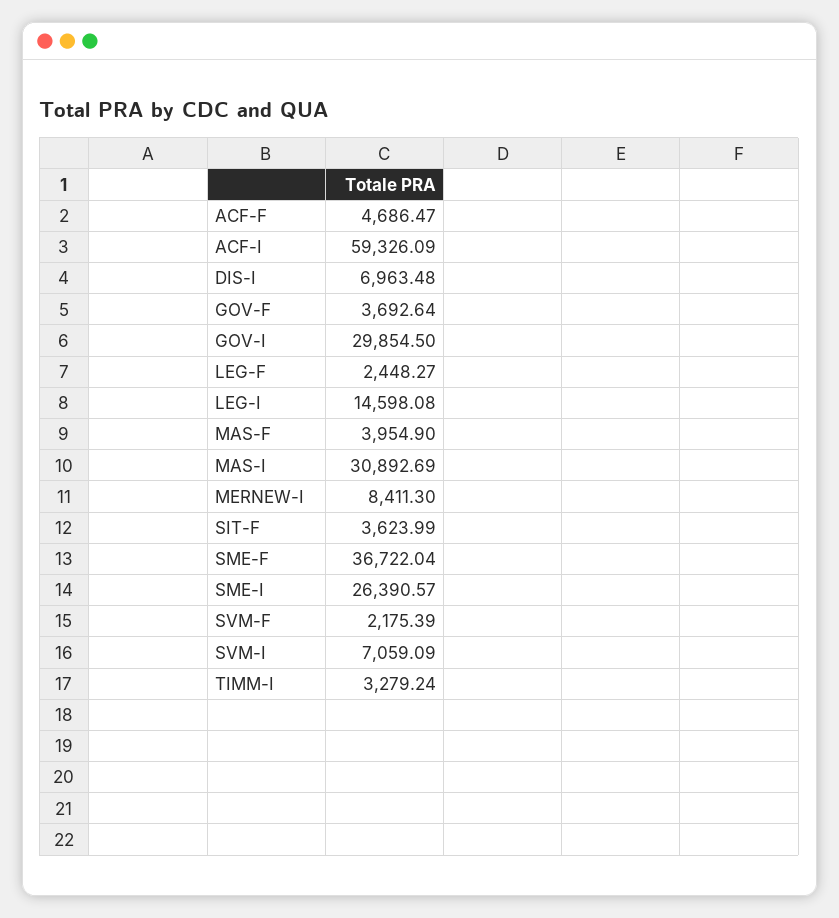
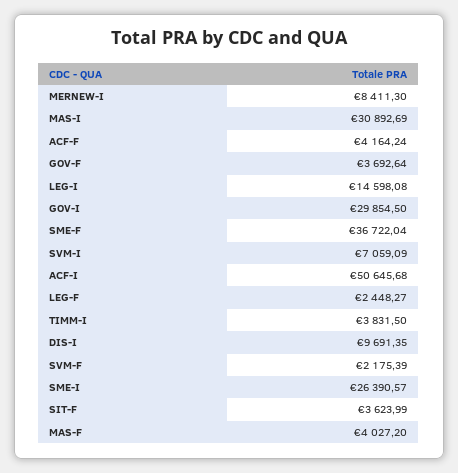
ACF-F: 4686.47 -> 4164.24
ACF-I: 59326.09 -> 50645.68
DIS-I: 6963.48 -> 9691.35
MAS-F: 3954.9 -> 4027.2
TIMM-I: 3279.24 -> 3831.5

